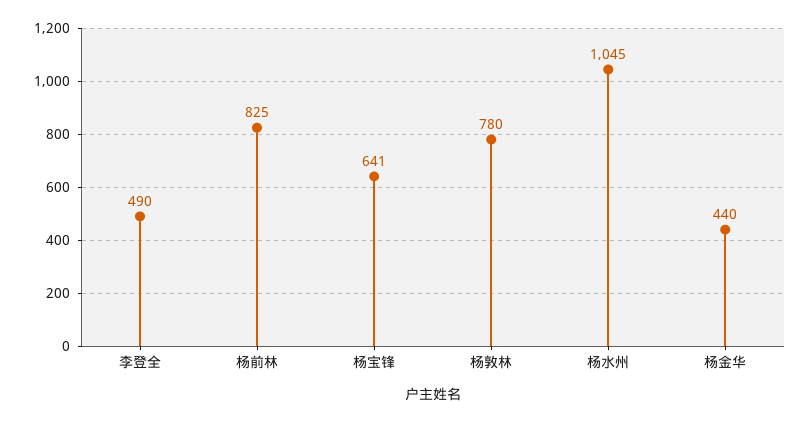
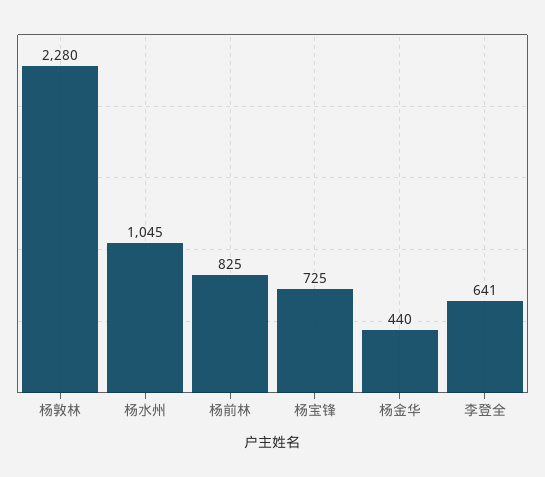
李登全: 490 -> 641
杨宝锋: 641 -> 725
杨敦林: 780 -> 2280

